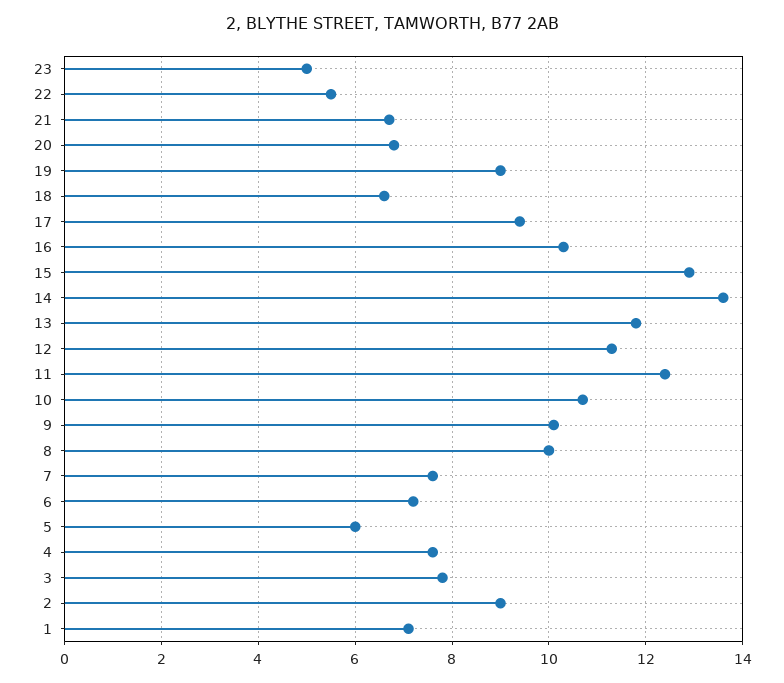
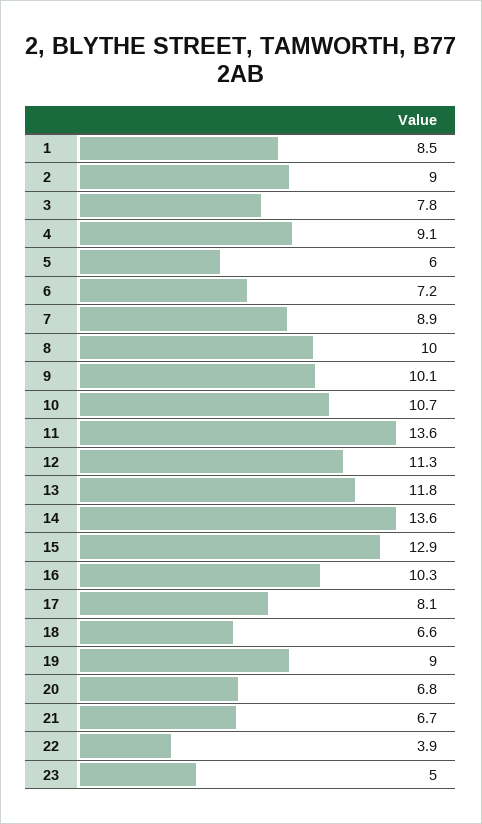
22: 5.5 -> 3.9
17: 9.5 -> 8.1
11: 12.5 -> 13.6
7: 7.5 -> 8.9
4: 7.5 -> 9.1
1: 7 -> 8.5

